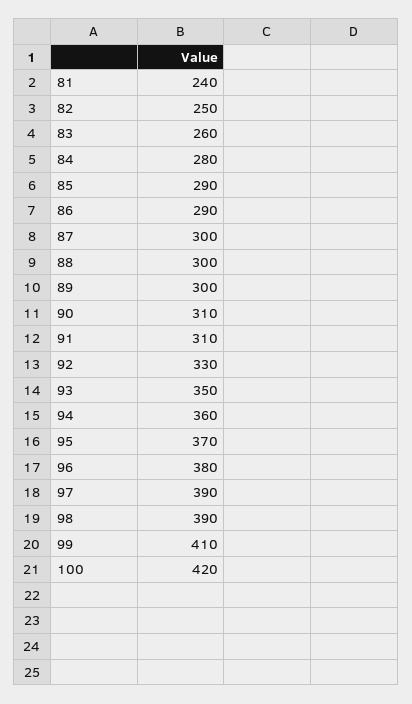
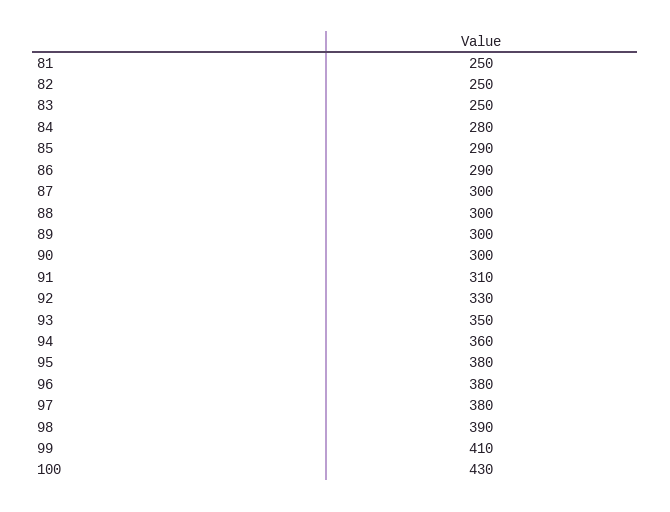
81: 240 -> 250
83: 260 -> 250
90: 310 -> 300
95: 370 -> 380
97: 390 -> 380
100: 420 -> 430

